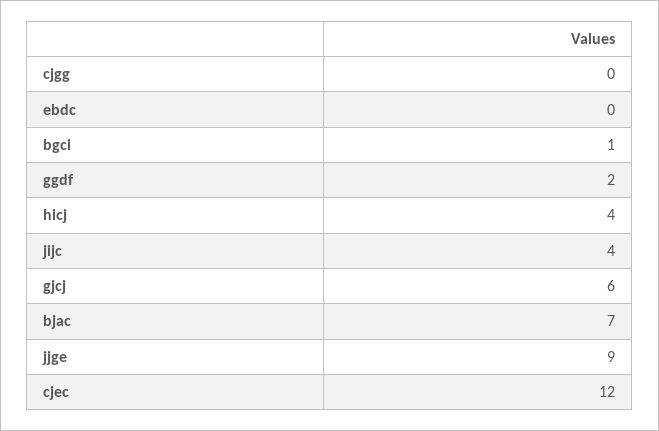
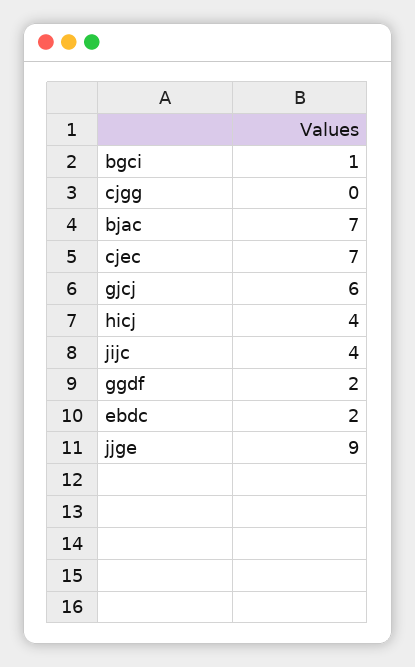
ebdc: 0 -> 2
cjec: 12 -> 7

